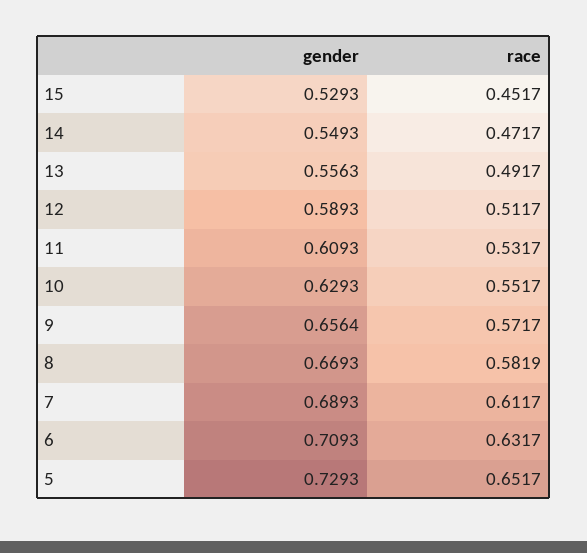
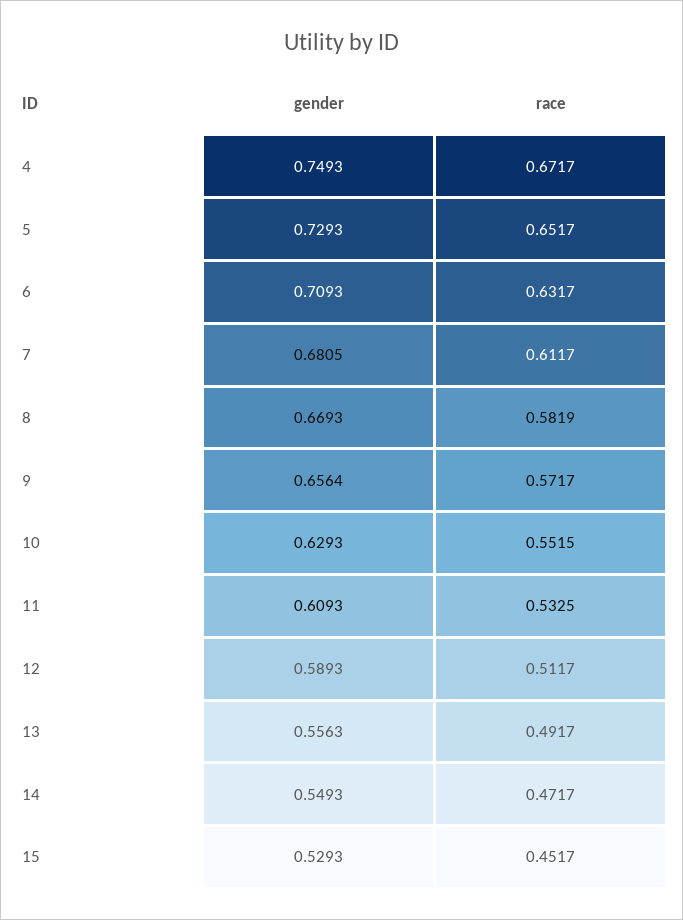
race, 11: 0.5317 -> 0.5325
race, 10: 0.5517 -> 0.5515
gender, 7: 0.6893 -> 0.6805
gender, 4: none -> 0.7493
race, 4: none -> 0.6717

